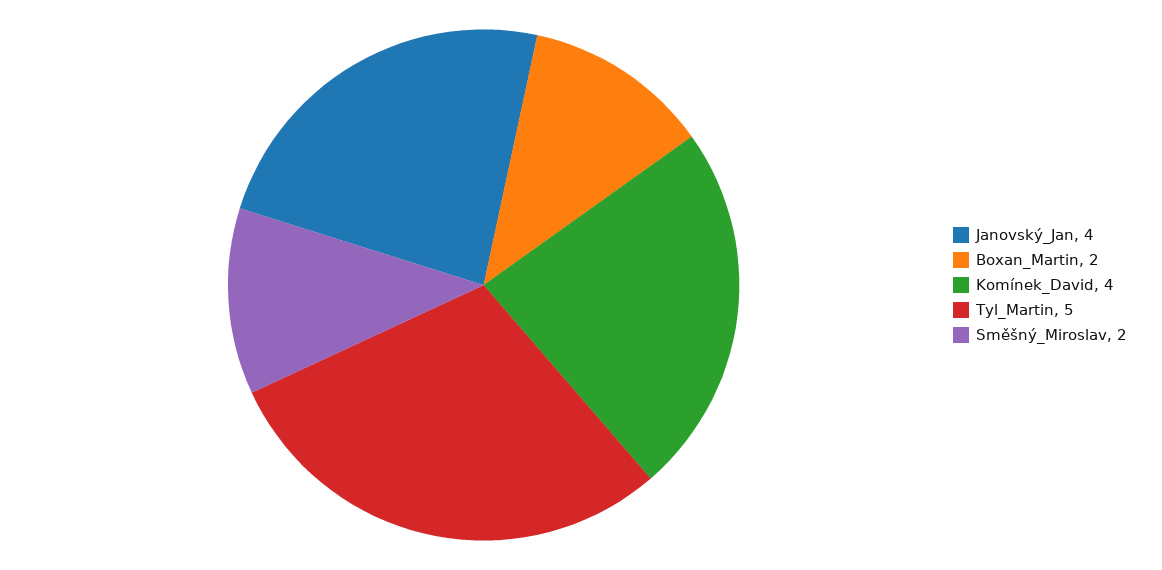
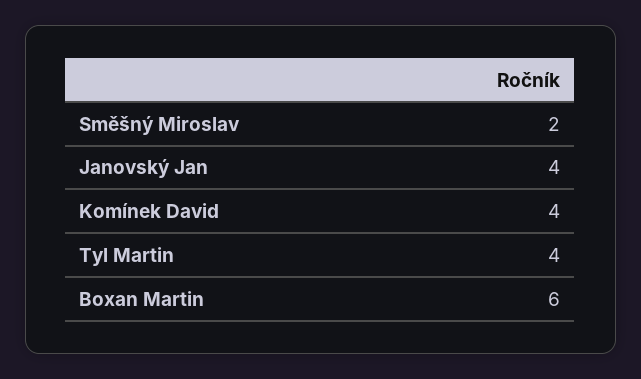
Boxan_Martin: 2 -> 6
Tyl_Martin: 5 -> 4

